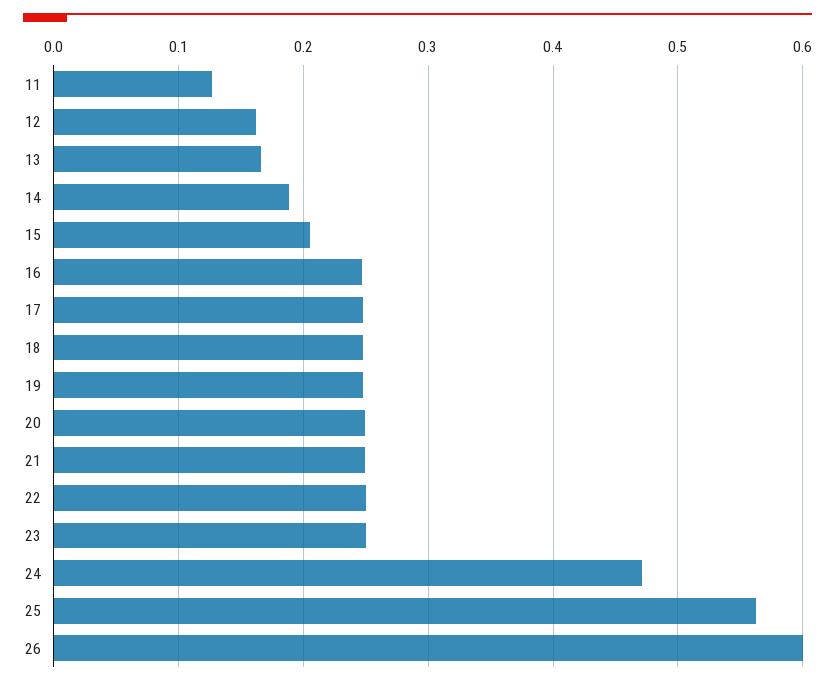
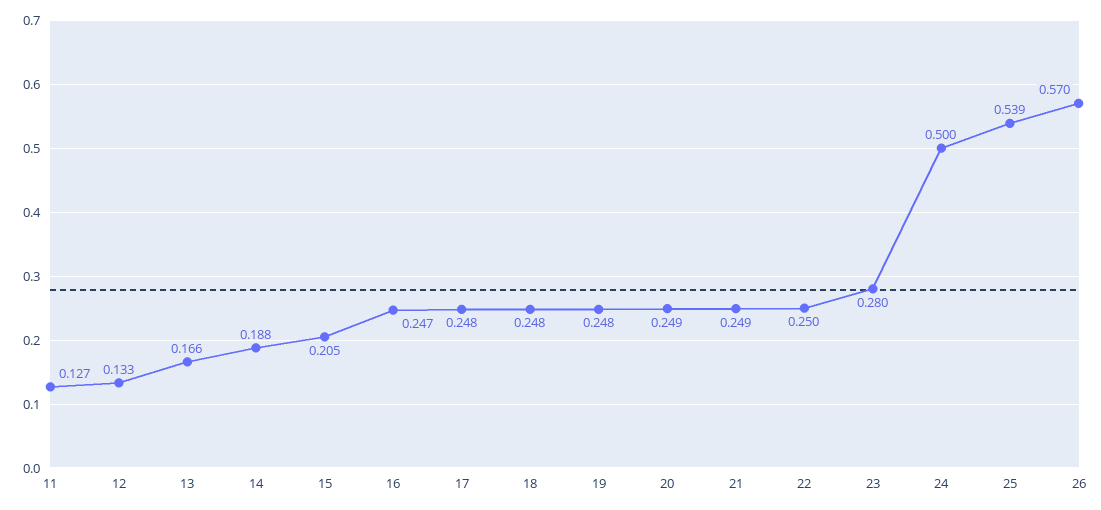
12: 0.16 -> 0.133
23: 0.25 -> 0.28
24: 0.47 -> 0.5
25: 0.56 -> 0.539
26: 0.6 -> 0.57

